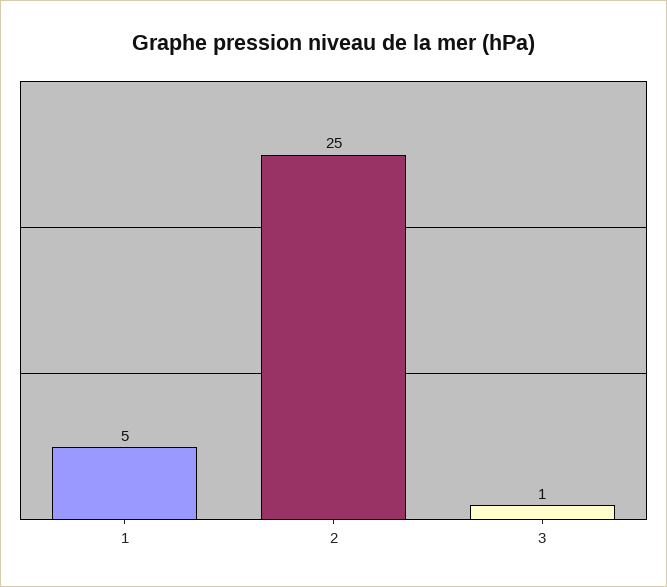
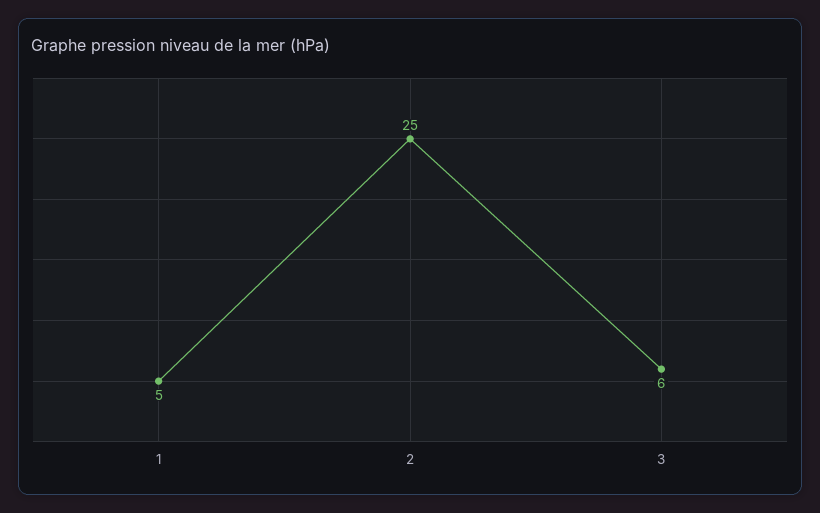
3: 1 -> 6

